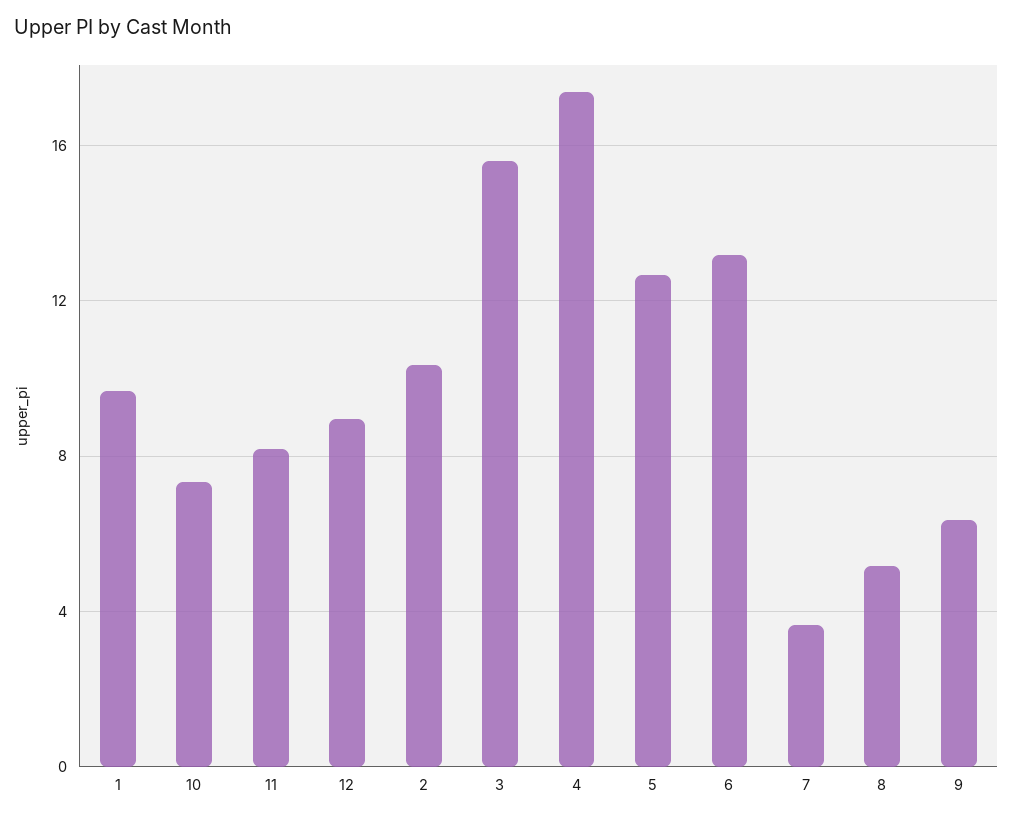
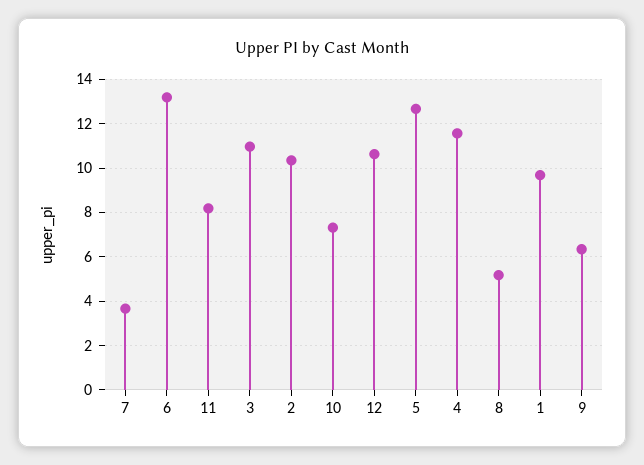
12: 9 -> 10.5
3: 15.5 -> 11
4: 17.5 -> 11.5

